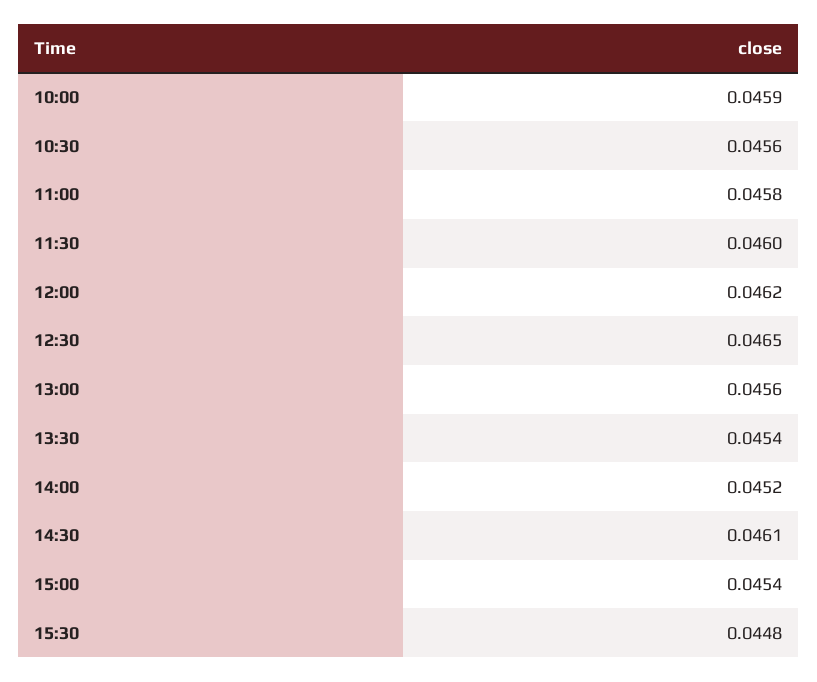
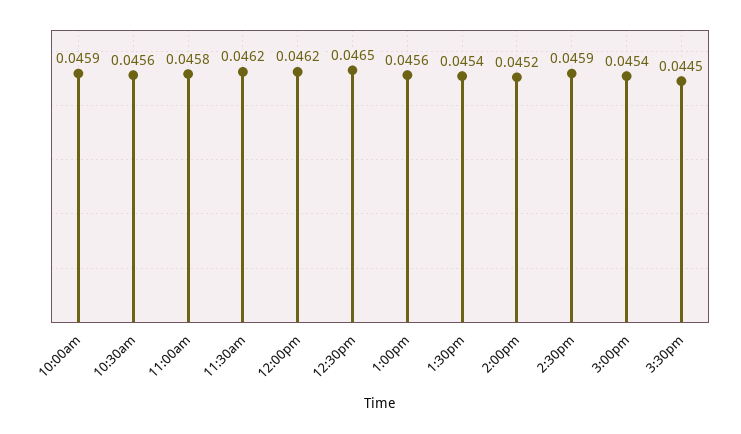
11:30: 0.046 -> 0.0462
14:30: 0.0461 -> 0.0459
15:30: 0.0448 -> 0.0445

